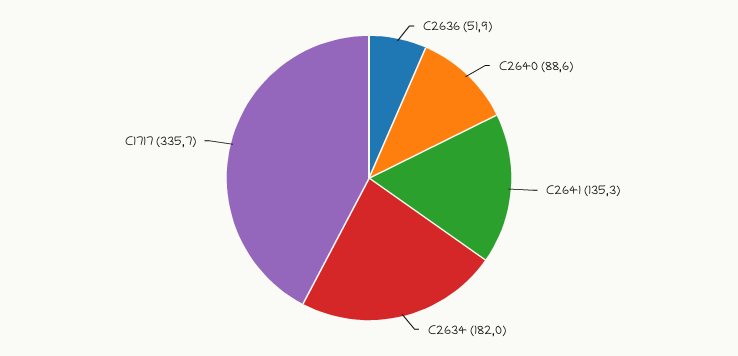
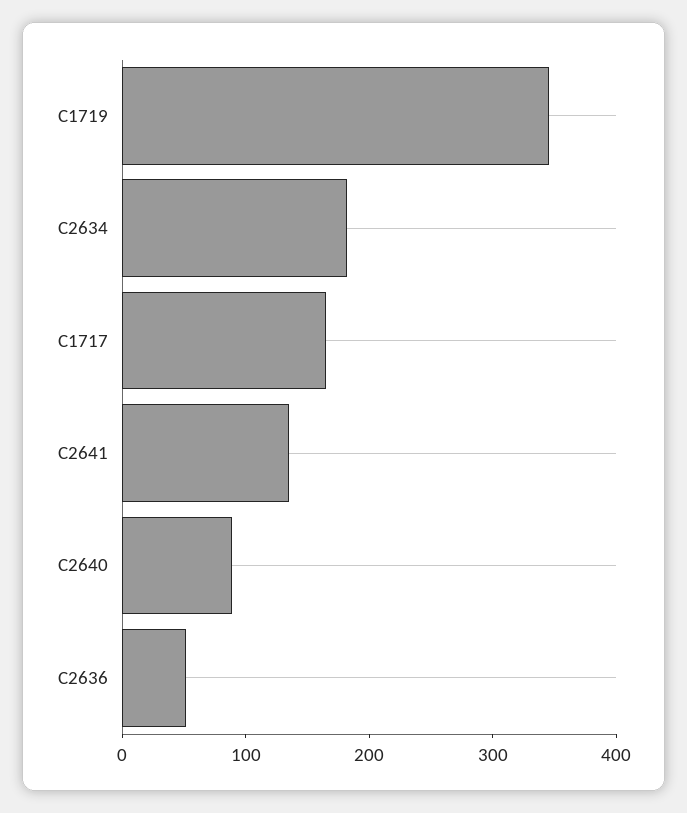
C1717: 335.7 -> 160
C1719: none -> 340

